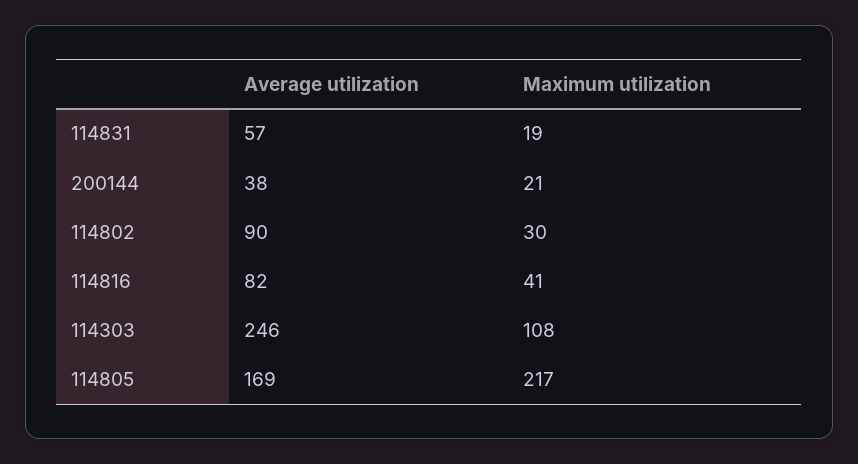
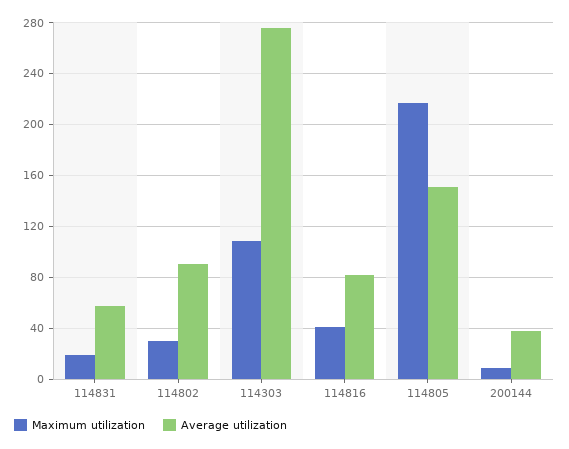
Maximum utilization, 200144: 21 -> 10
Average utilization, 114303: 246 -> 275
Average utilization, 114805: 169 -> 150

